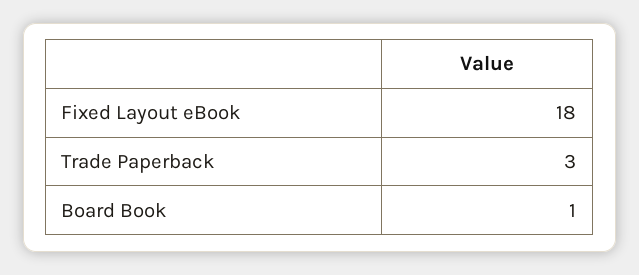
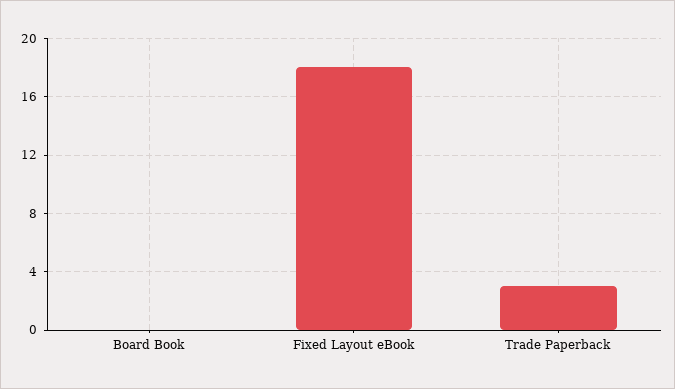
Board Book: 1 -> 0

